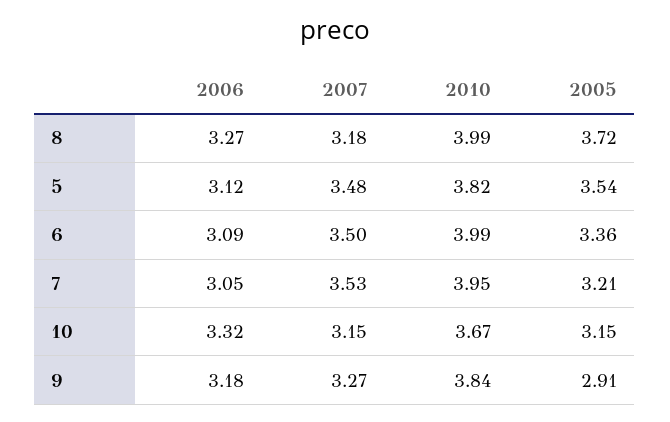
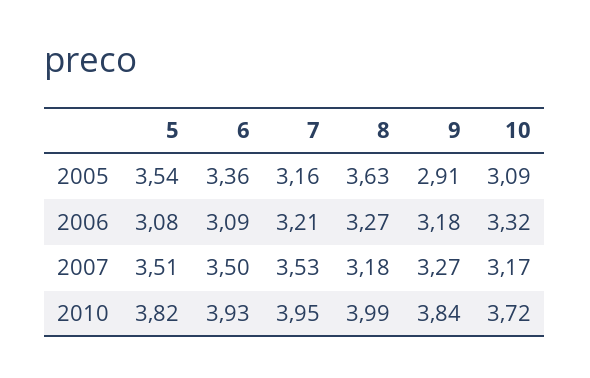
2005, 8: 3.72 -> 3.63
2006, 5: 3.12 -> 3.08
2007, 5: 3.48 -> 3.51
2010, 6: 3.99 -> 3.93
2006, 7: 3.05 -> 3.21
2005, 7: 3.21 -> 3.16
2007, 10: 3.15 -> 3.17
2010, 10: 3.67 -> 3.72
2005, 10: 3.15 -> 3.09

